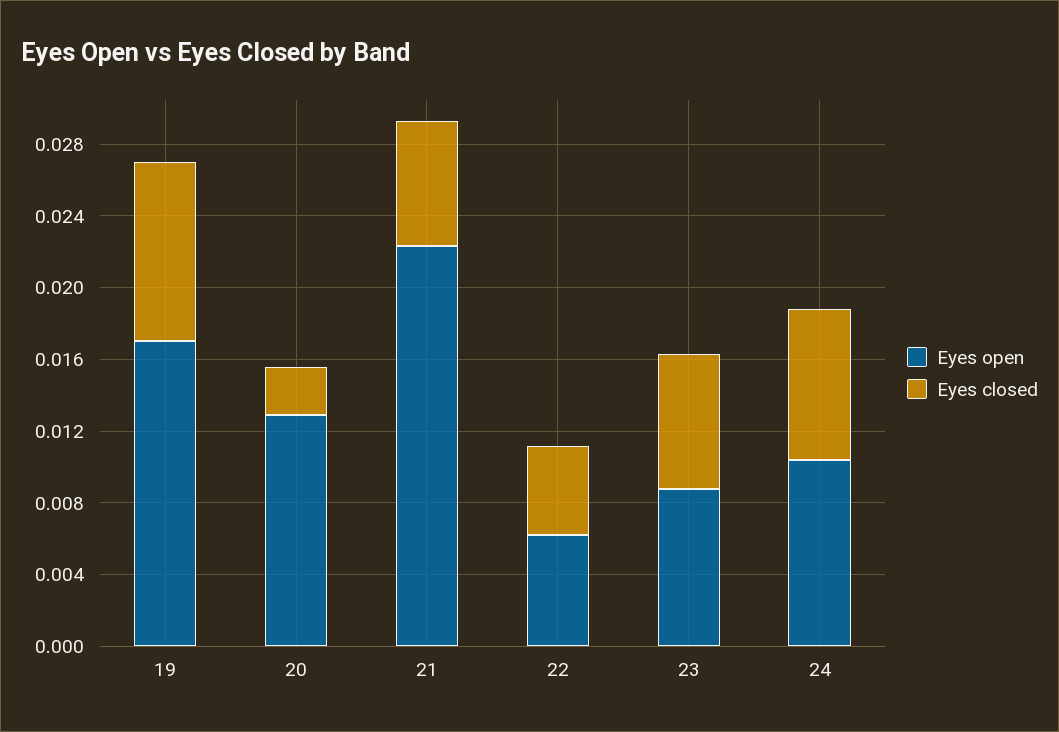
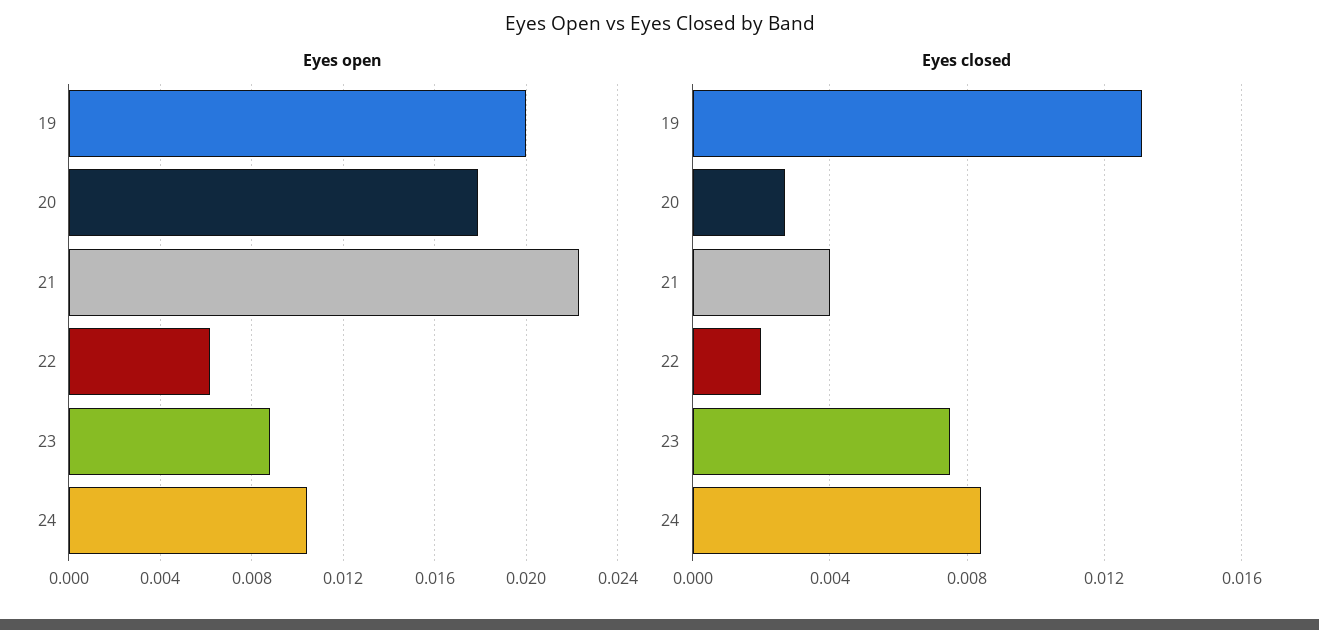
Eyes open, 19: 0.017 -> 0.02
Eyes closed, 19: 0.01 -> 0.013
Eyes open, 20: 0.013 -> 0.018
Eyes closed, 21: 0.007 -> 0.004
Eyes closed, 22: 0.005 -> 0.002

